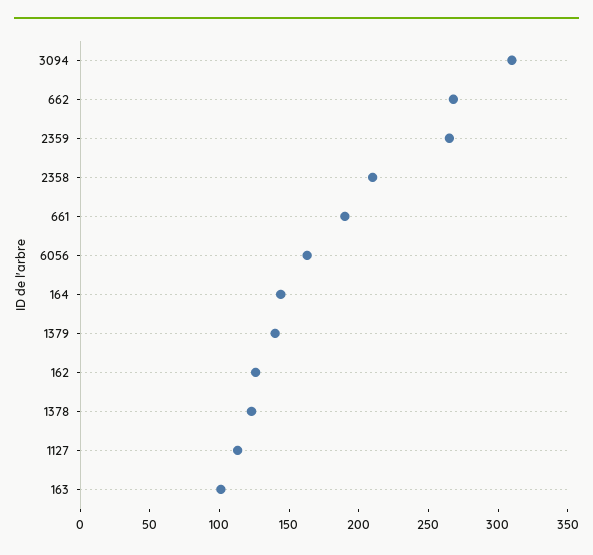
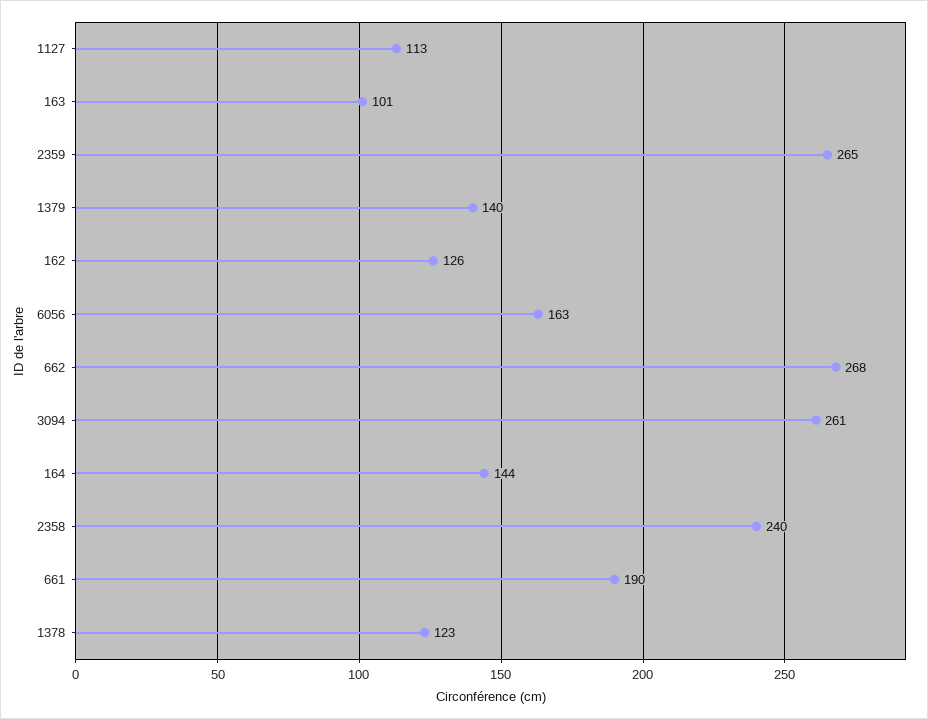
3094: 310 -> 261
2358: 210 -> 240

